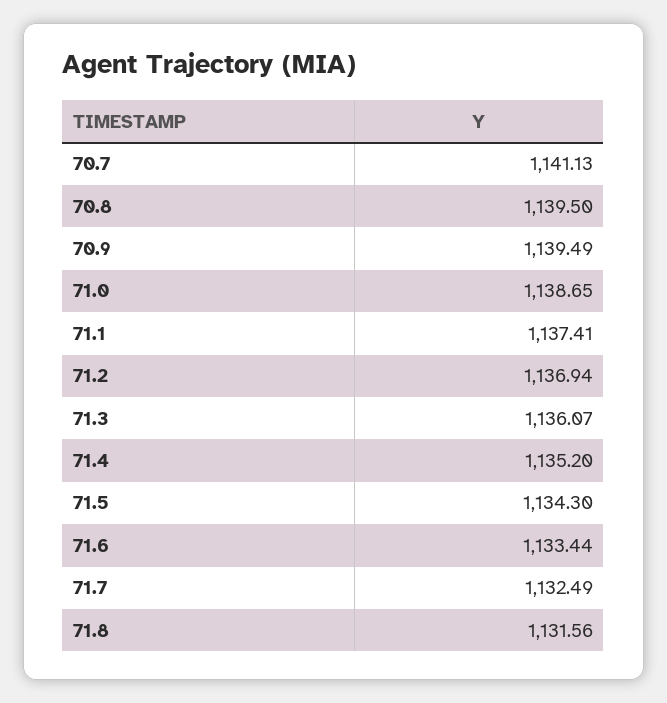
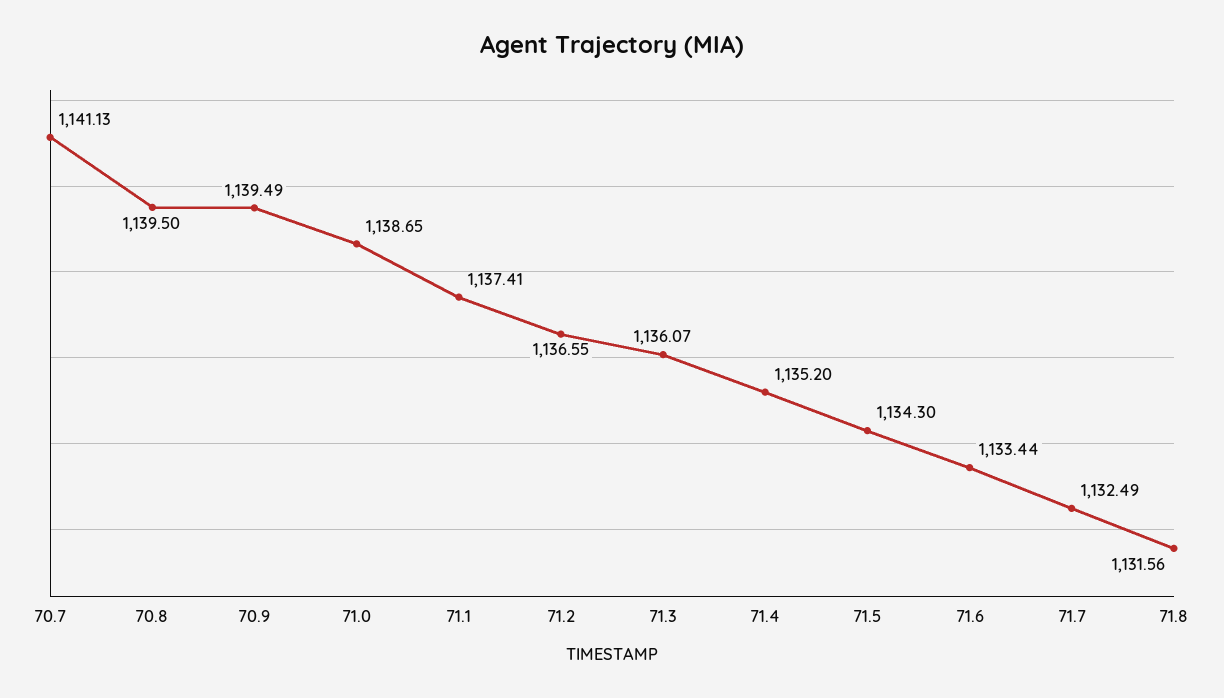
71.2: 1136.94 -> 1136.55

